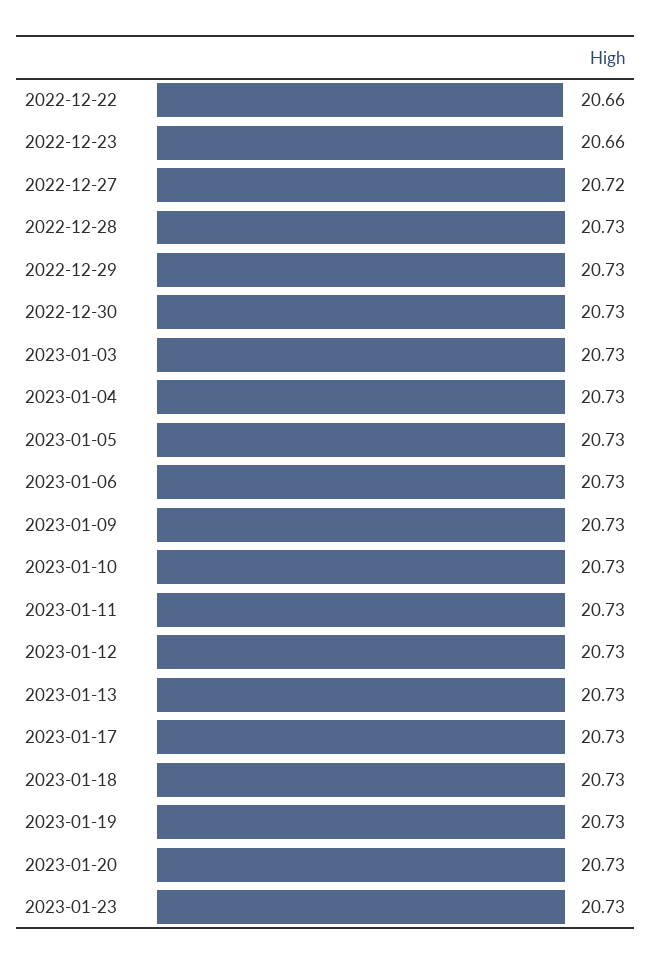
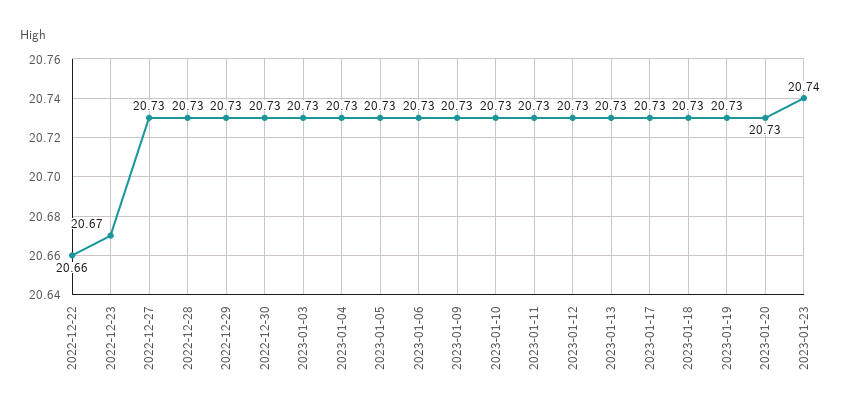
2022-12-23: 20.66 -> 20.67
2022-12-27: 20.72 -> 20.73
2023-01-23: 20.73 -> 20.74

